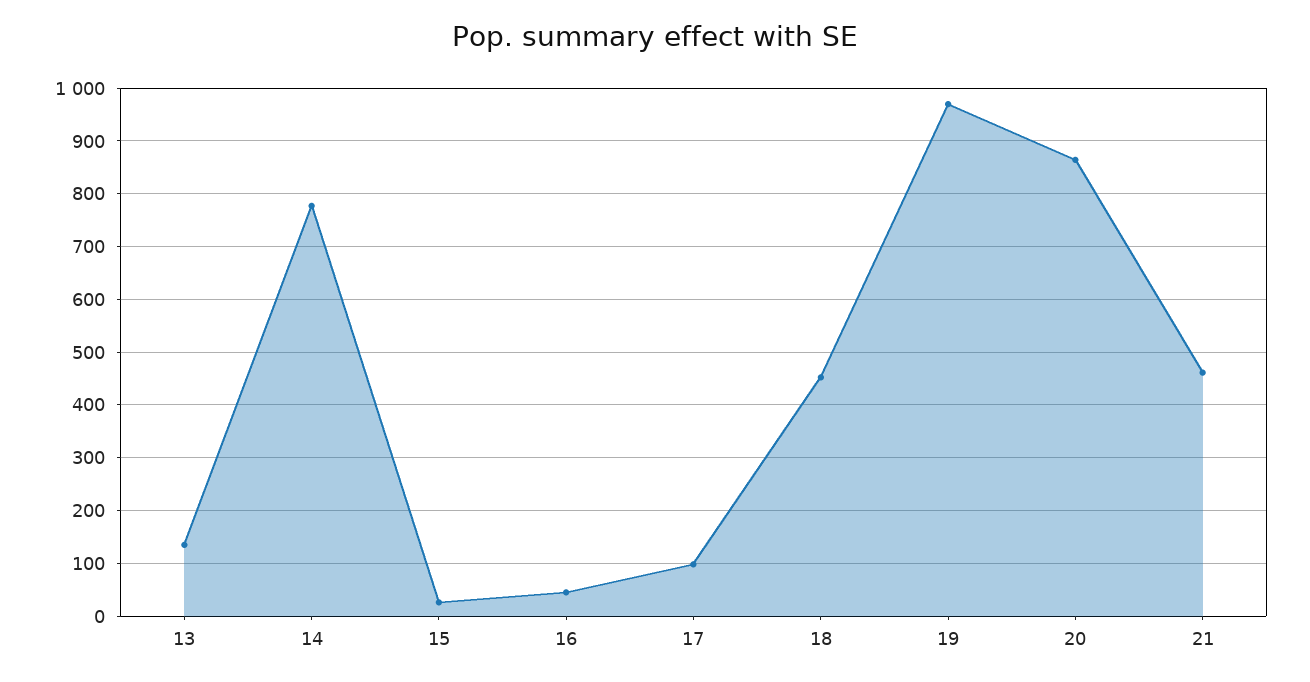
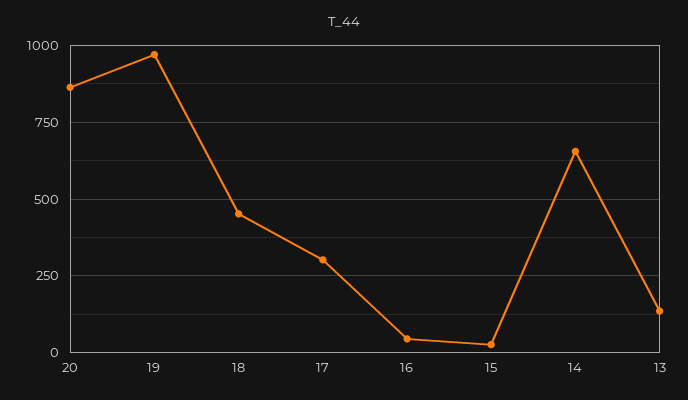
14: 780 -> 650
17: 100 -> 300
21: 460 -> none

